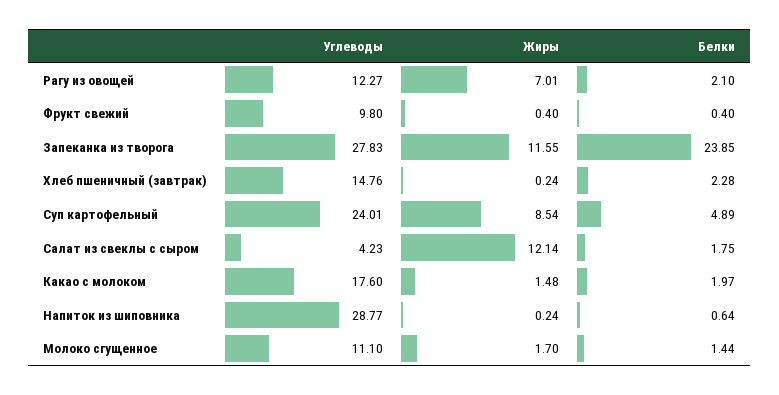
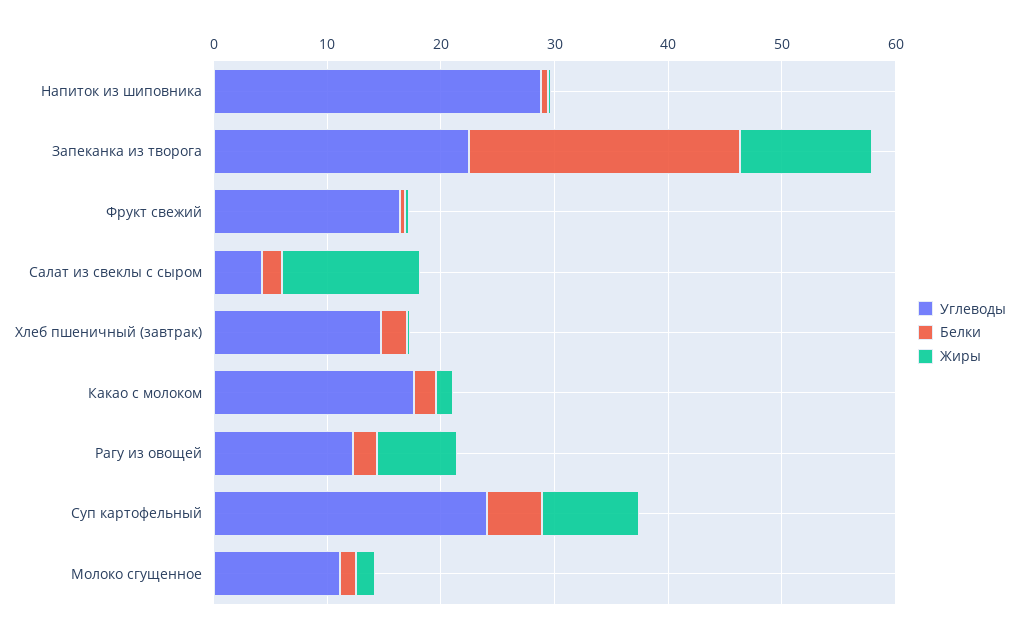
Углеводы, Фрукт свежий: 9.8 -> 16
Углеводы, Запеканка из творога: 27.83 -> 22

